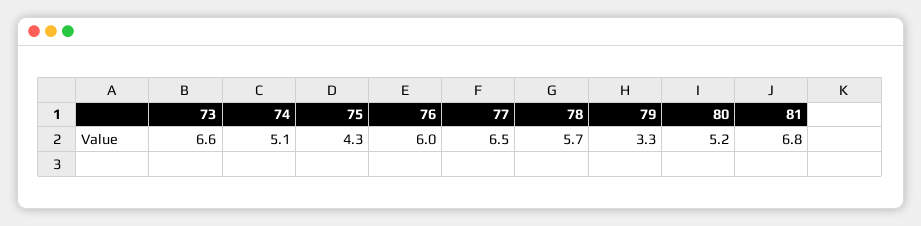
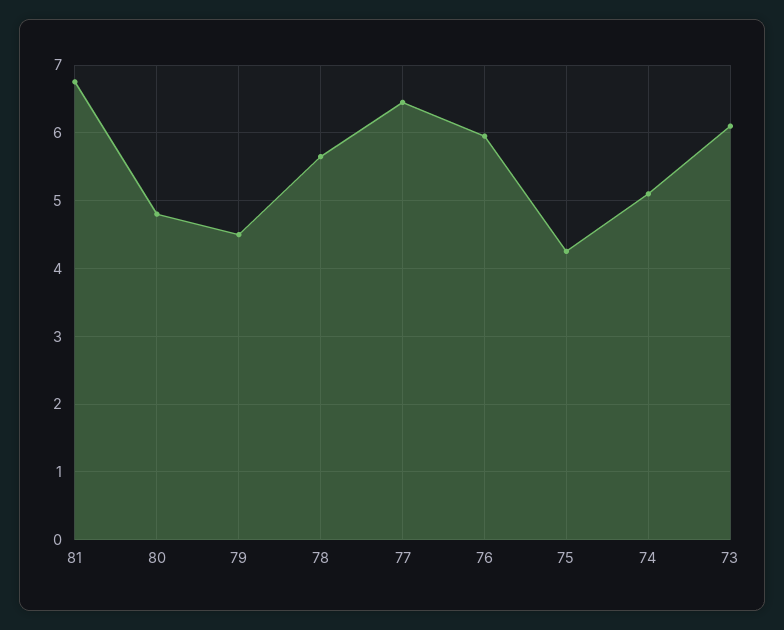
73: 6.6 -> 6.1
79: 3.3 -> 4.5
80: 5.2 -> 4.8

